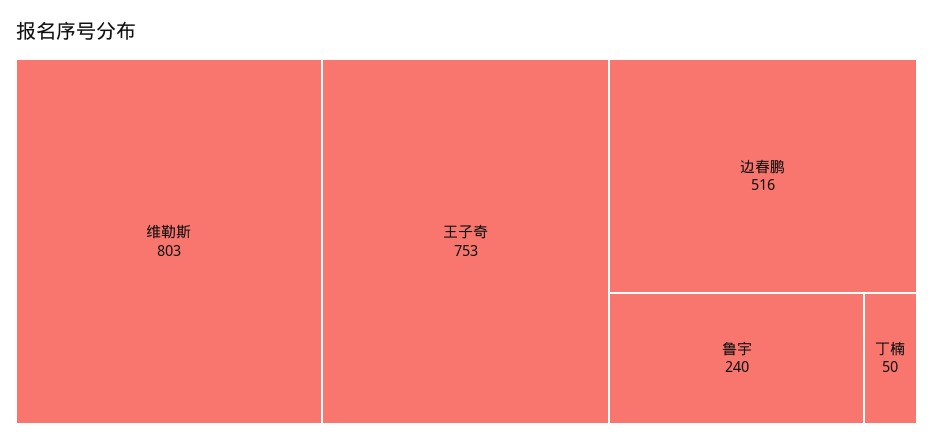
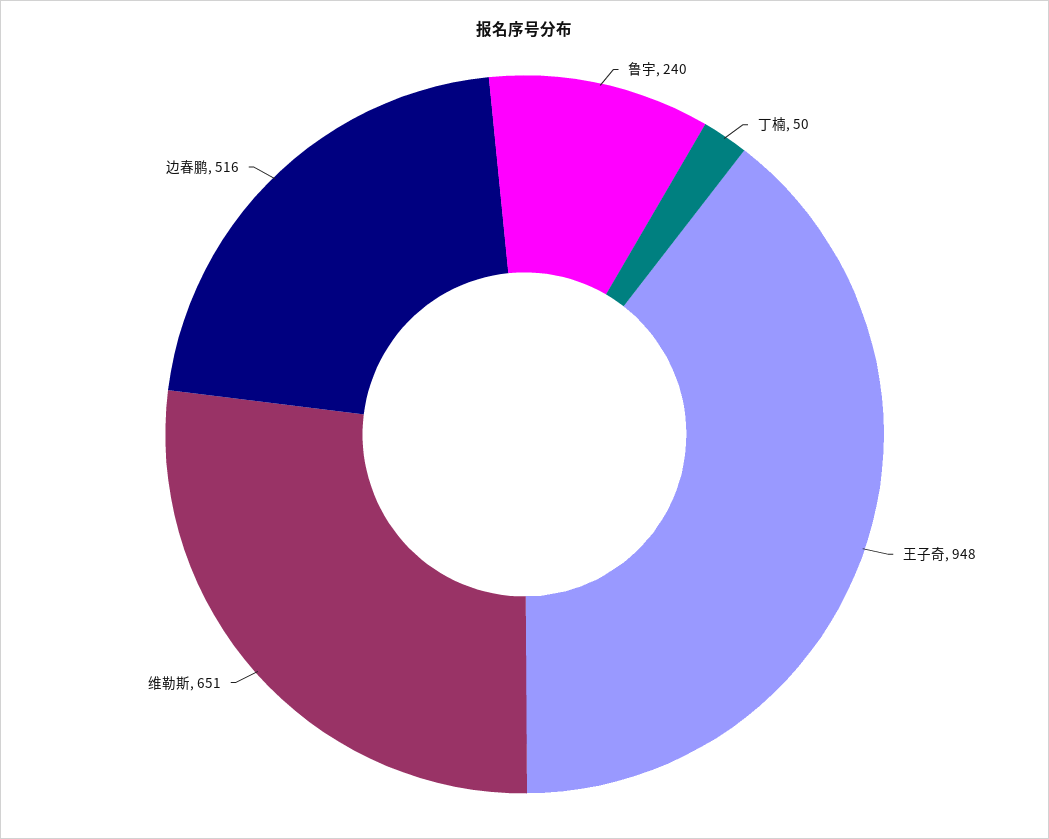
维勒斯: 803 -> 651
王子奇: 753 -> 948

